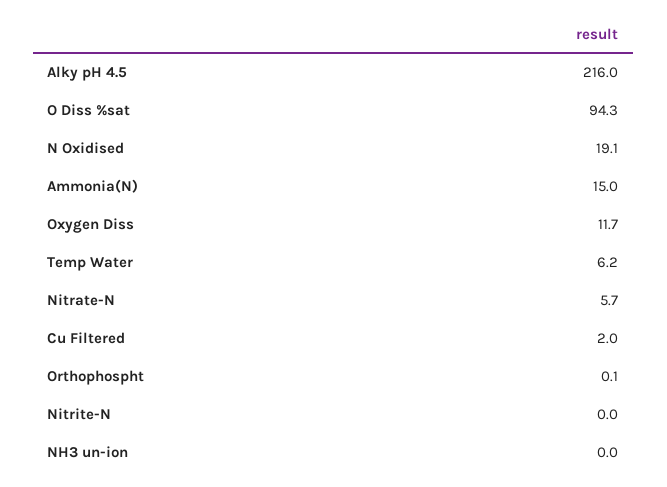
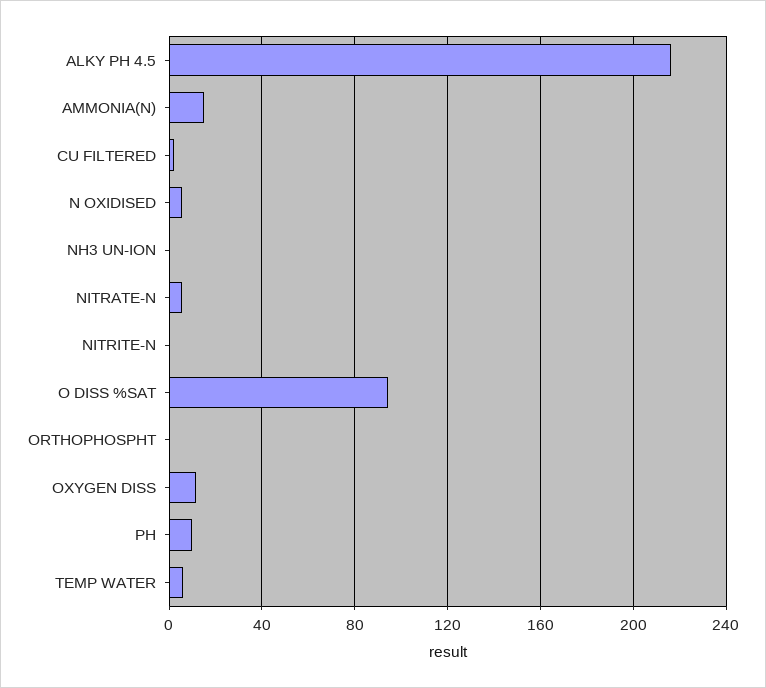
N Oxidised: 19.1 -> 5
PH: none -> 10

